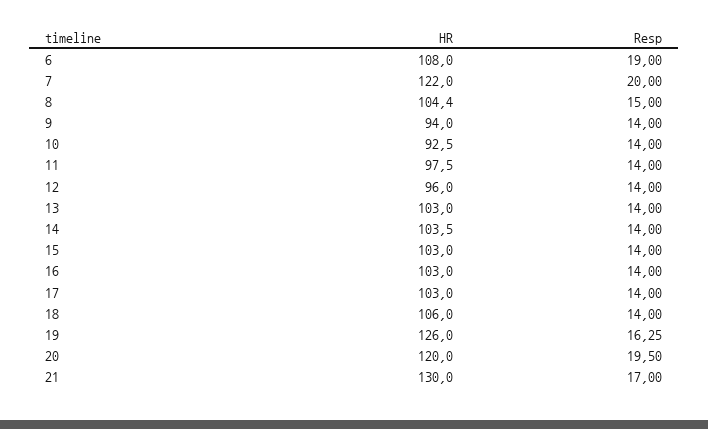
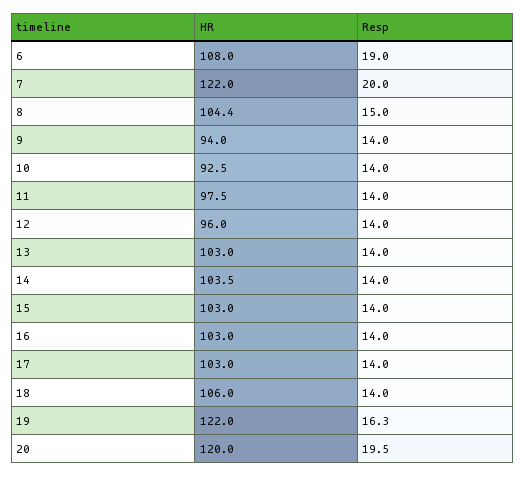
HR, 19: 126 -> 122
HR, 21: 130 -> none
Resp, 21: 17 -> none

